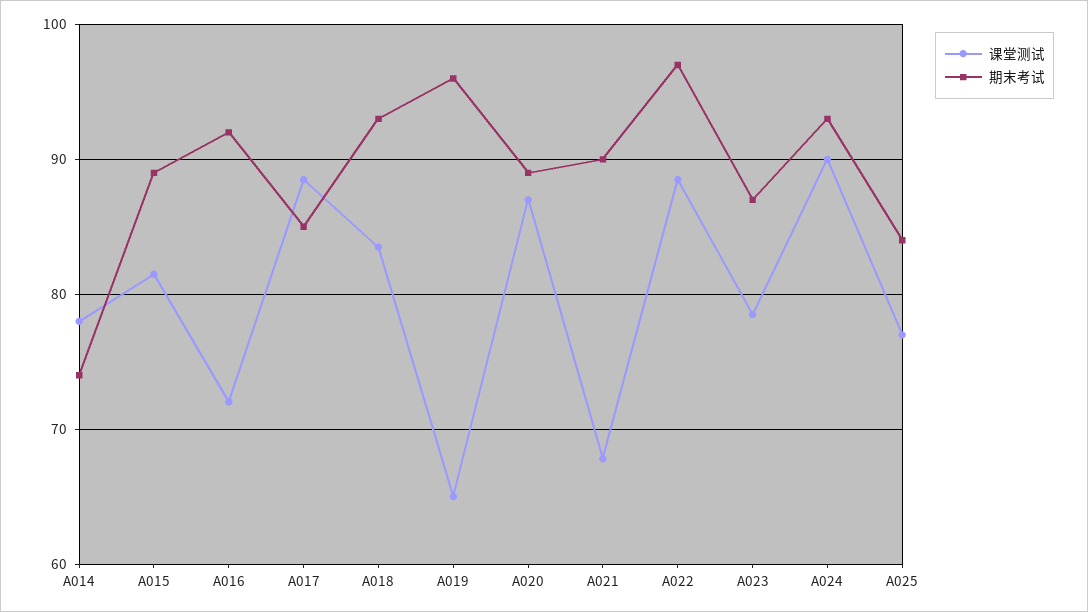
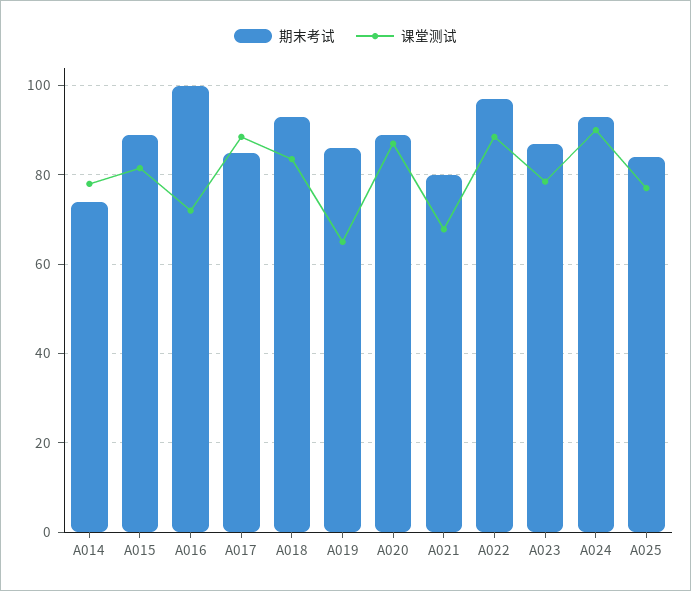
期末考试, A016: 92 -> 100
期末考试, A019: 96 -> 86
期末考试, A021: 90 -> 80

